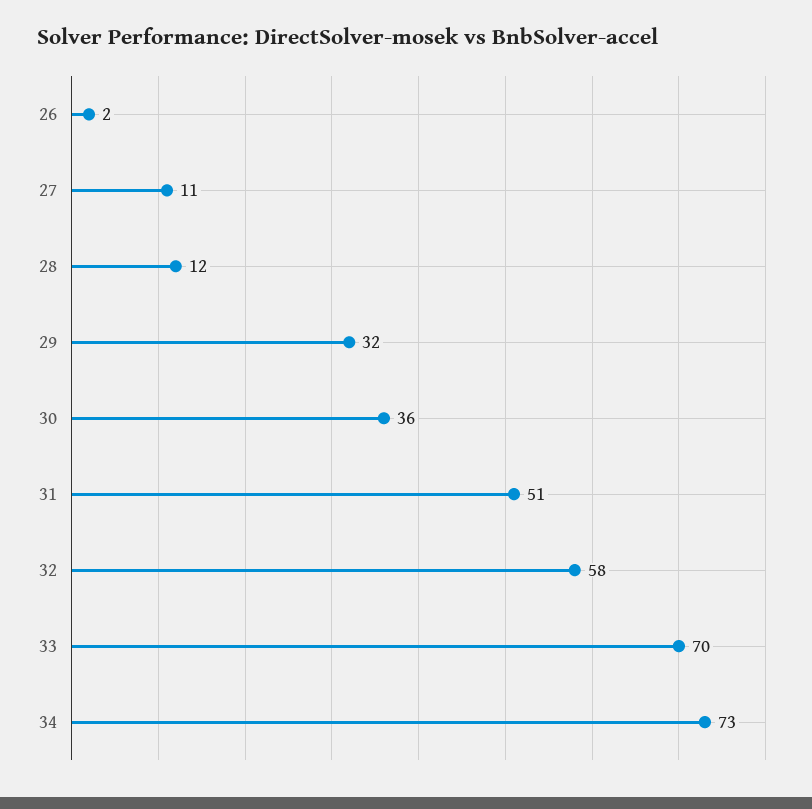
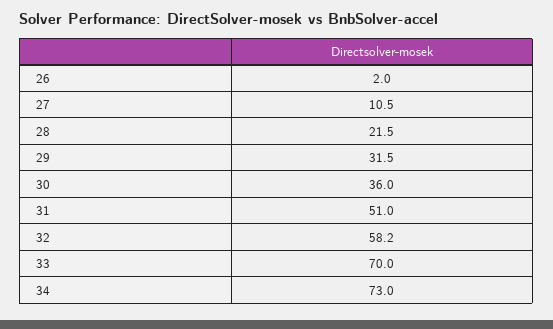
28: 12 -> 21.5

